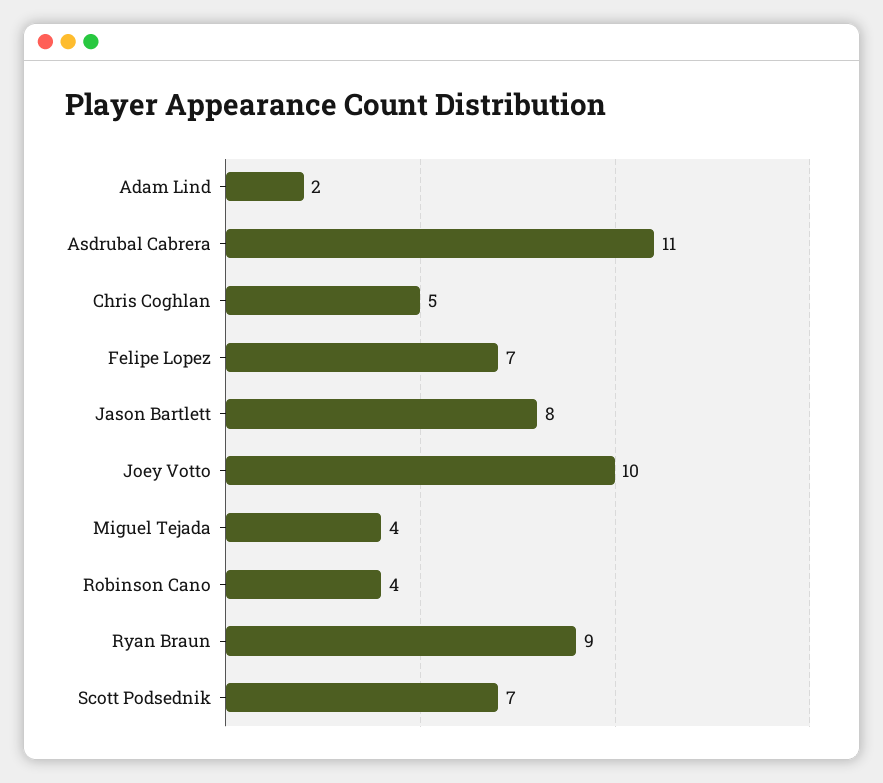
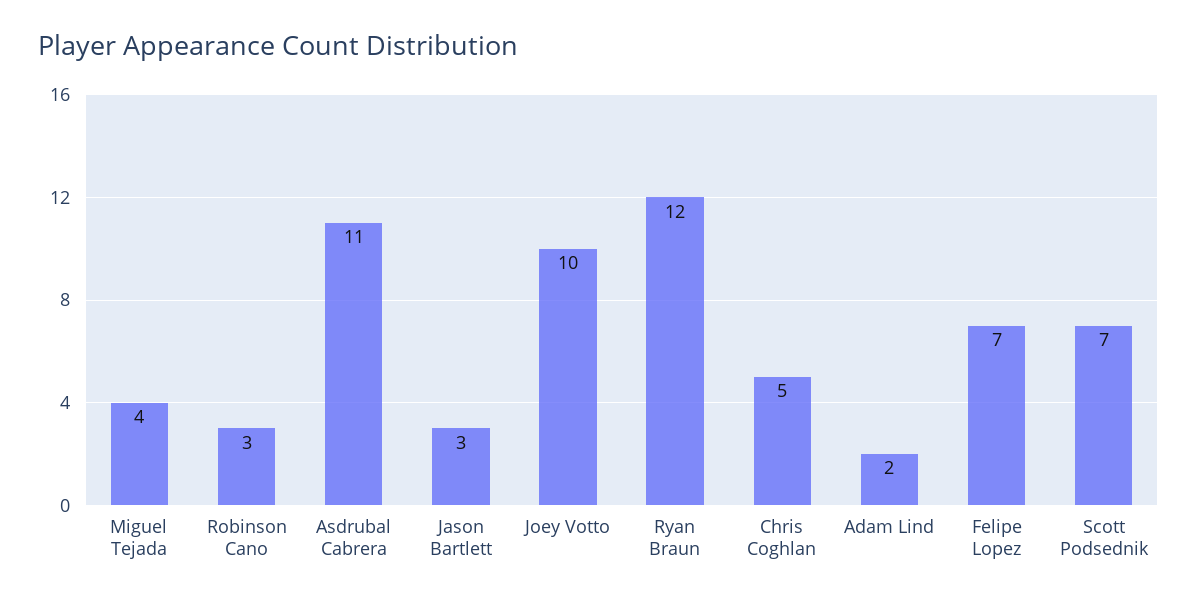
Jason Bartlett: 8 -> 3
Robinson Cano: 4 -> 3
Ryan Braun: 9 -> 12

